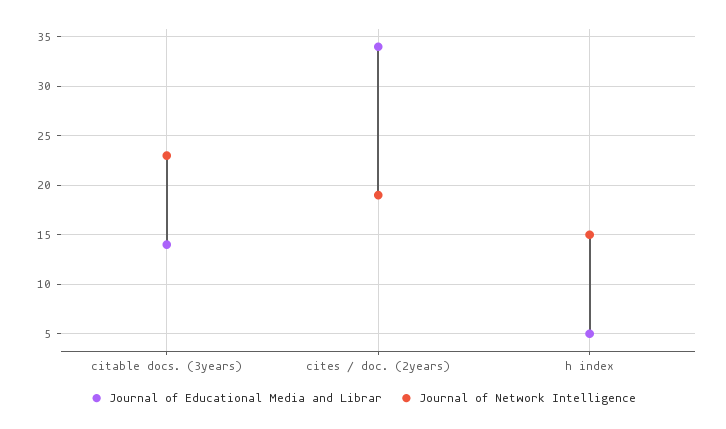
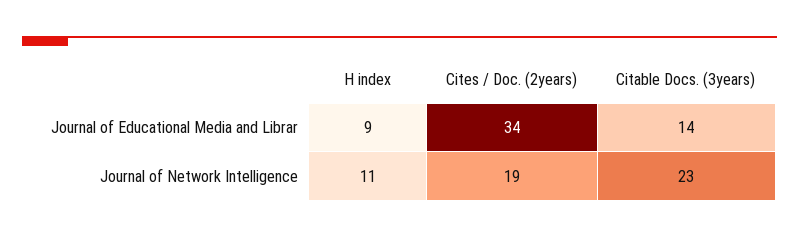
Journal of Educational Media and Librar, h index: 5 -> 9
Journal of Network Intelligence, h index: 15 -> 11

